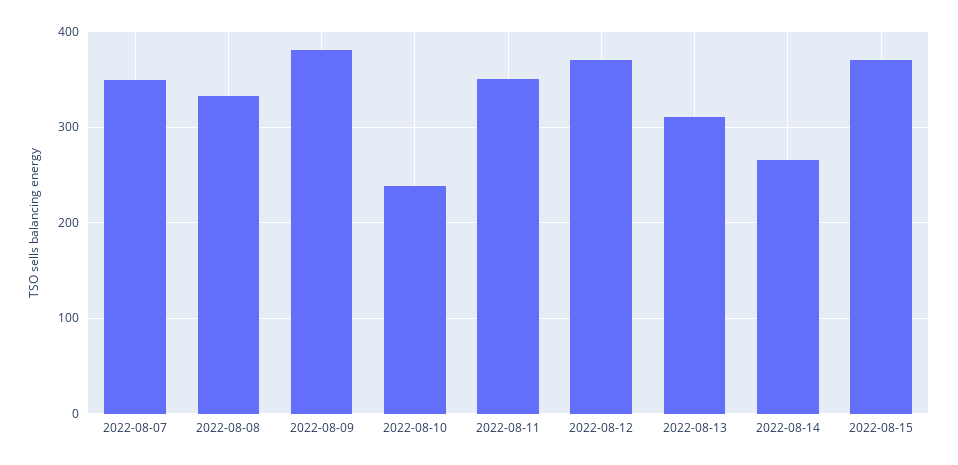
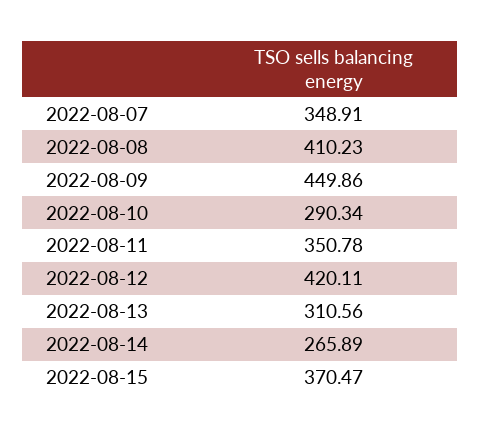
2022-08-08: 330 -> 410.23
2022-08-09: 380 -> 449.86
2022-08-10: 240 -> 290.34
2022-08-12: 370 -> 420.11

